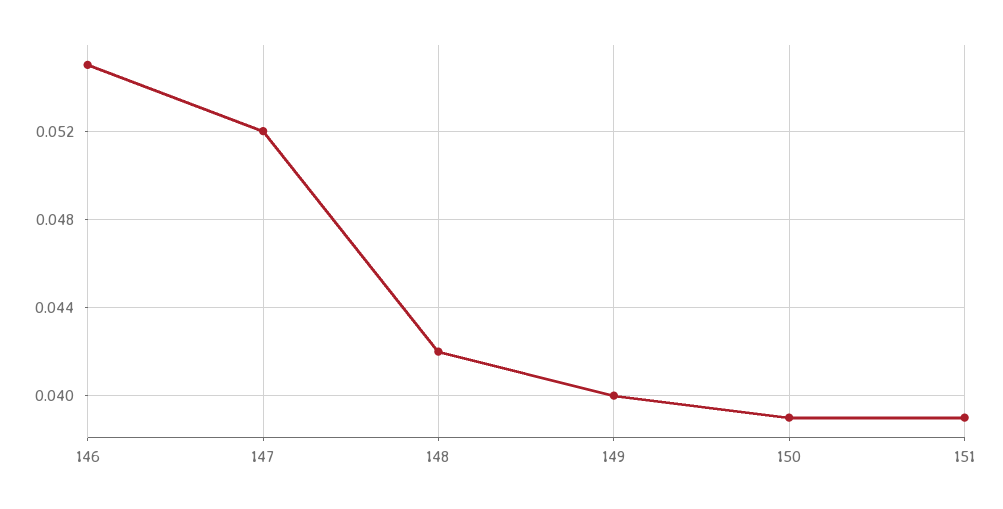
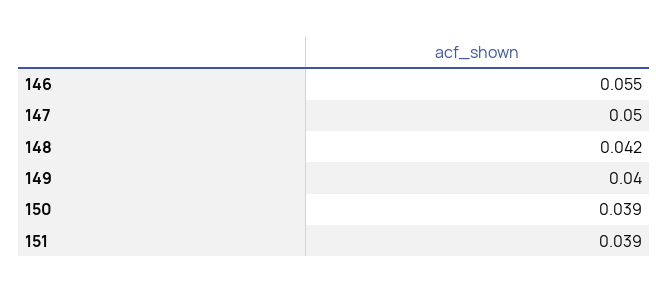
147: 0.052 -> 0.05

